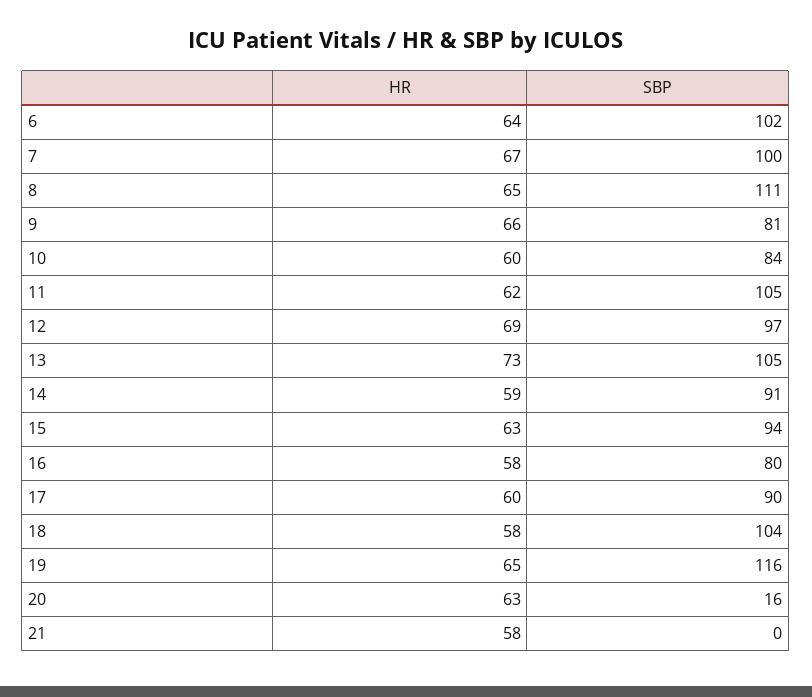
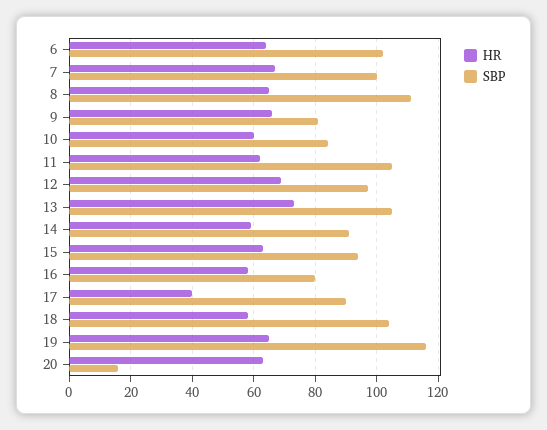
HR, 17: 60 -> 40
HR, 21: 58 -> none
SBP, 21: 0 -> none

